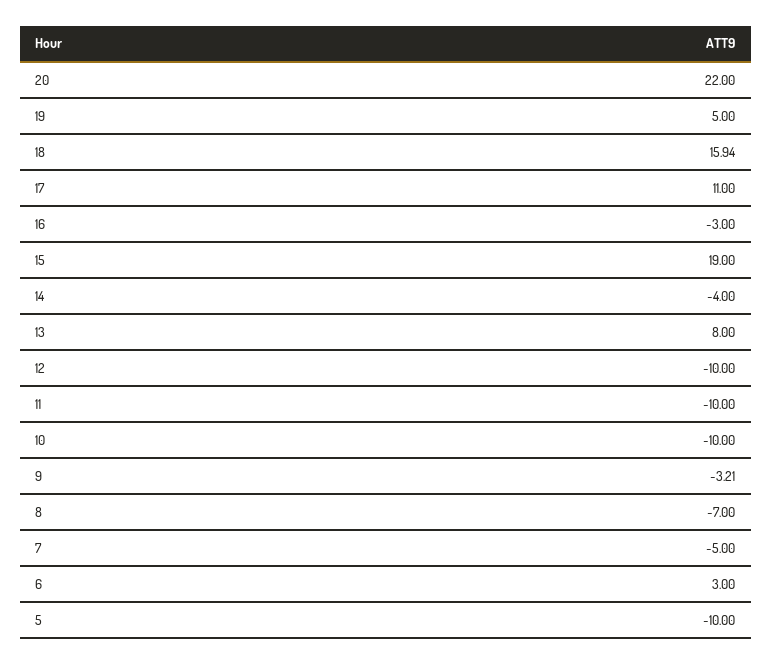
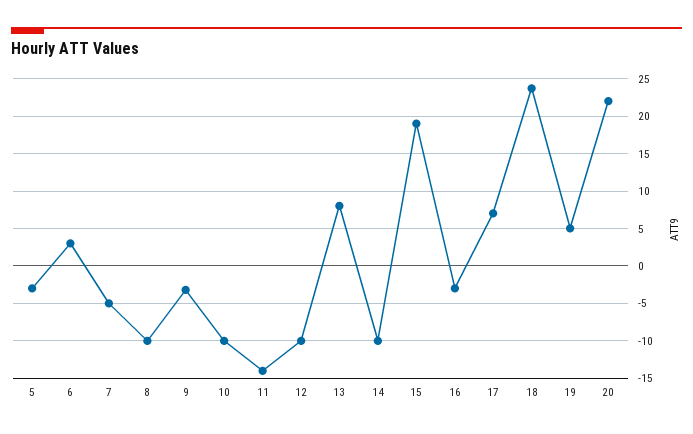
18: 15.94 -> 24
17: 11 -> 7
14: -4 -> -10
11: -10 -> -14
8: -7 -> -10
5: -10 -> -3

